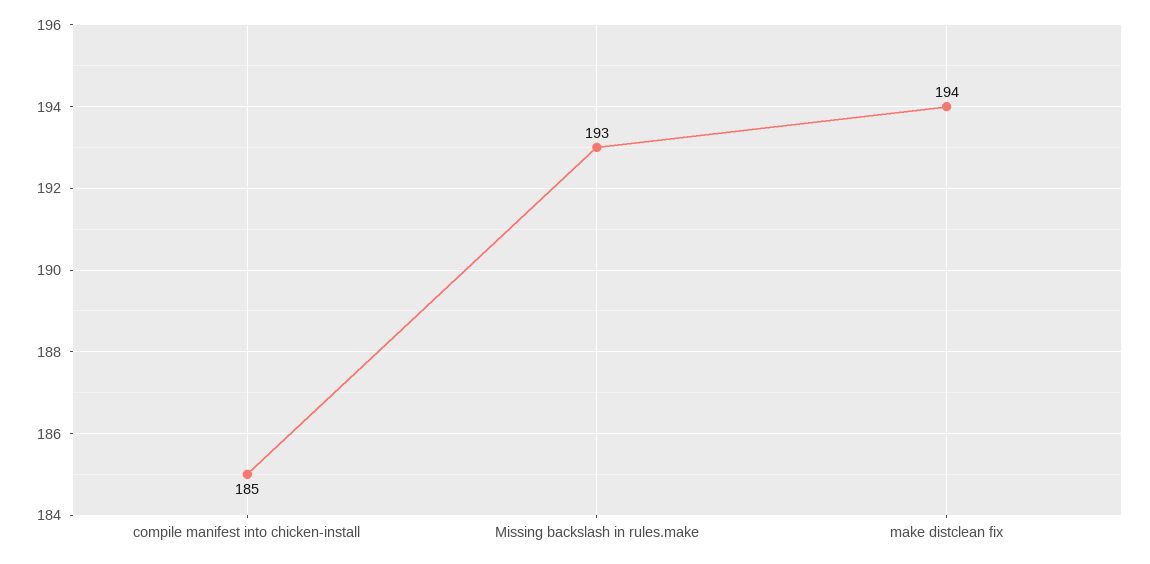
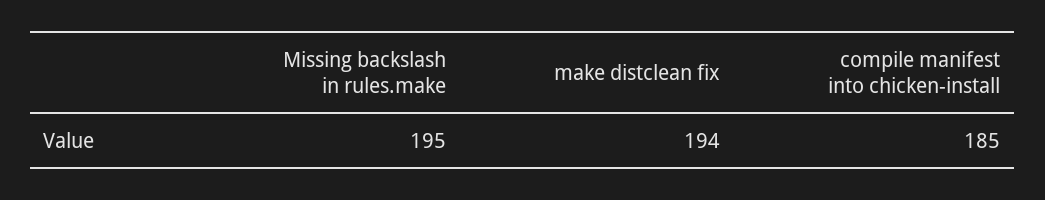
Missing backslash in rules.make: 193 -> 195

